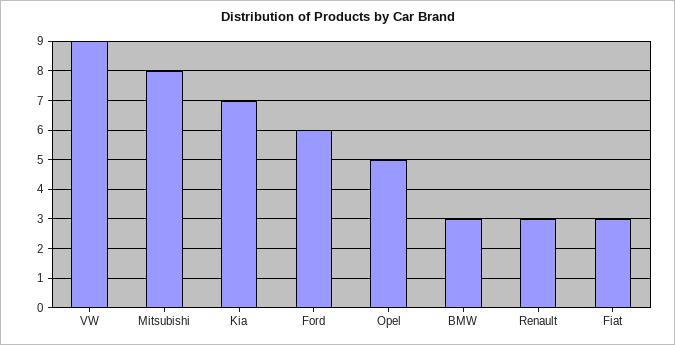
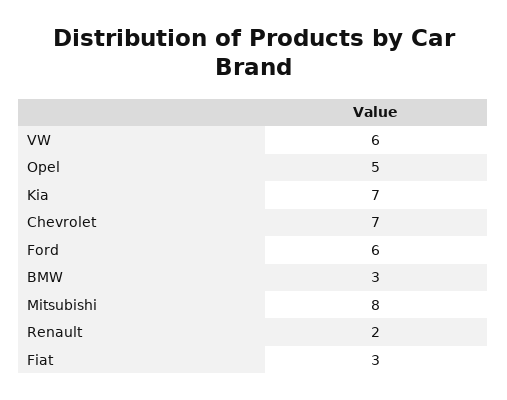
VW: 9 -> 6
Renault: 3 -> 2
Chevrolet: none -> 7

